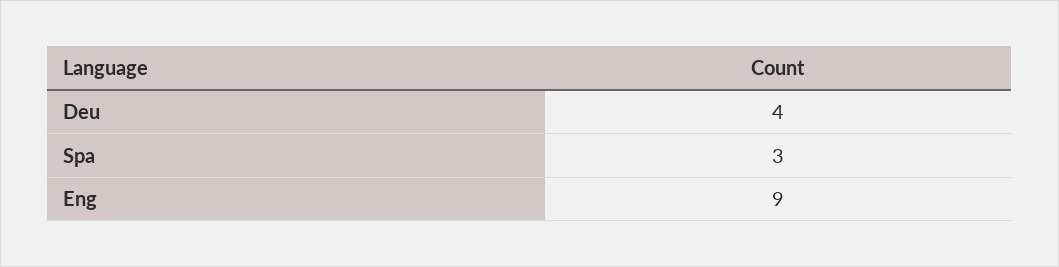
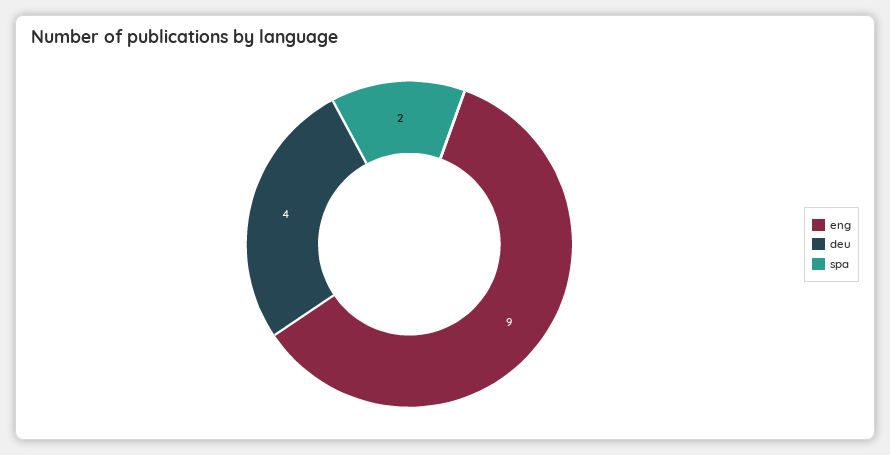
Spa: 3 -> 2

